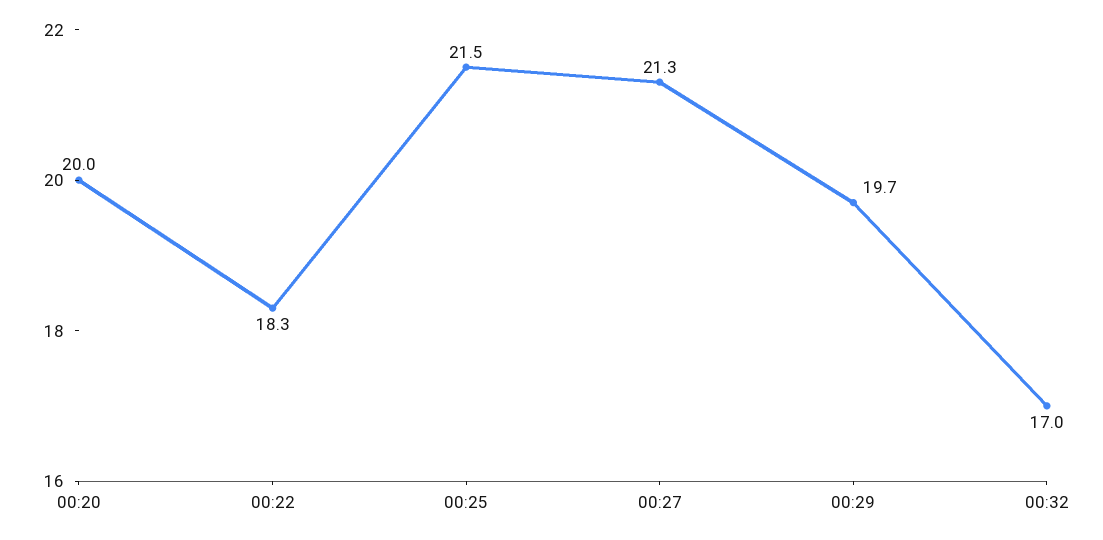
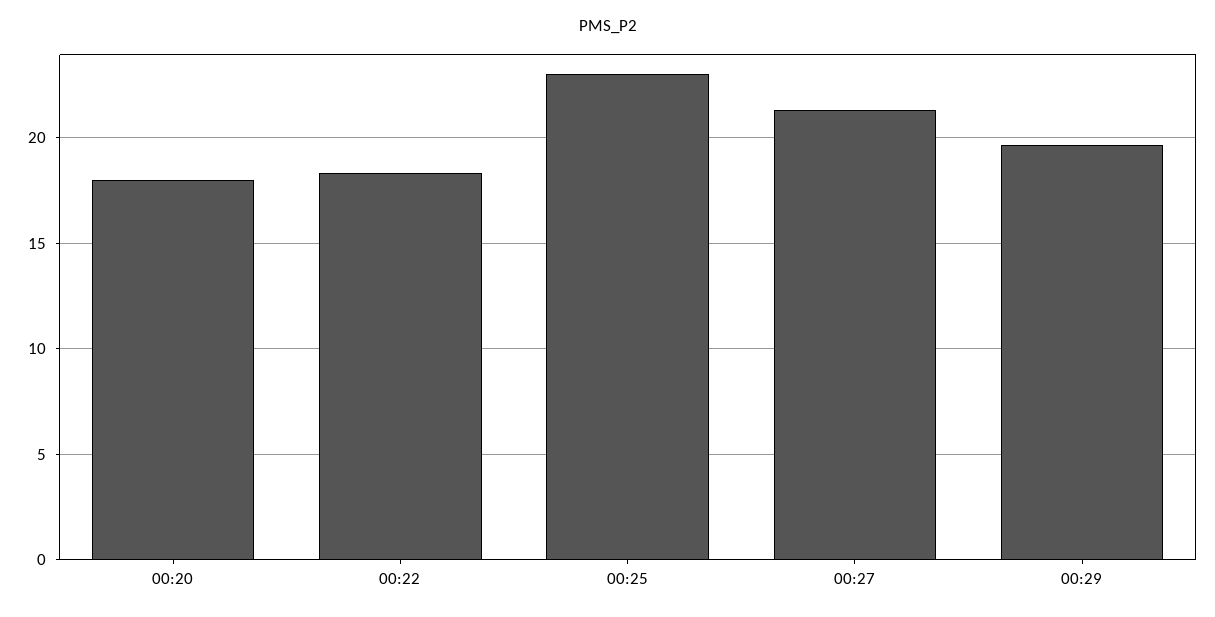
00:20: 20 -> 18
00:25: 21.5 -> 23
00:32: 17 -> none

